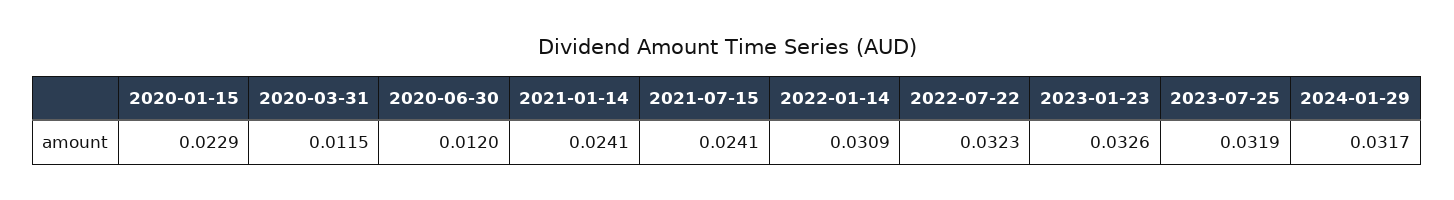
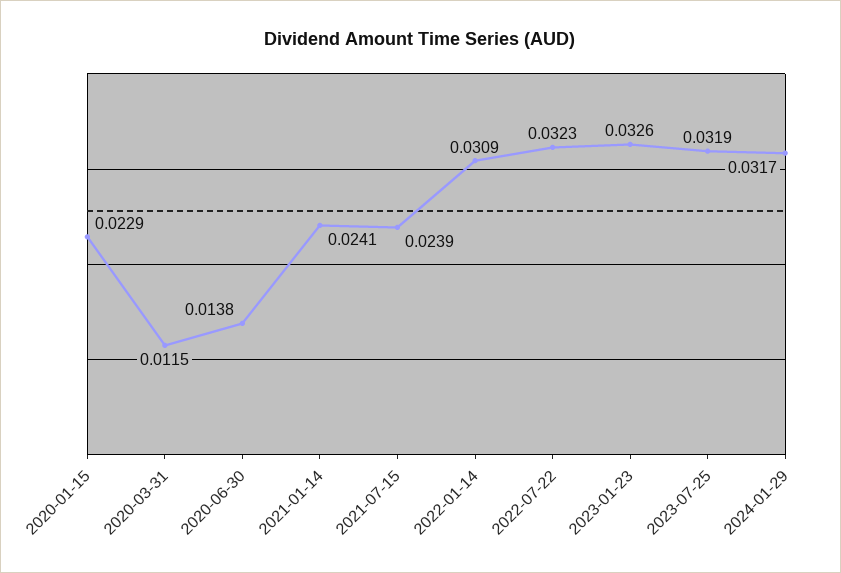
2020-06-30: 0.012 -> 0.0138
2021-07-15: 0.0241 -> 0.0239

